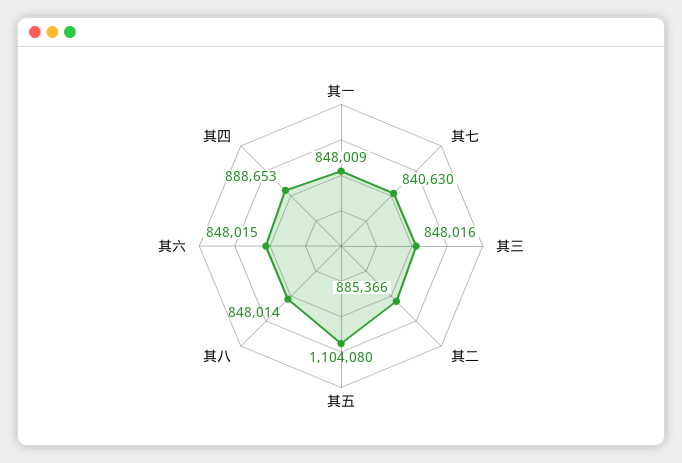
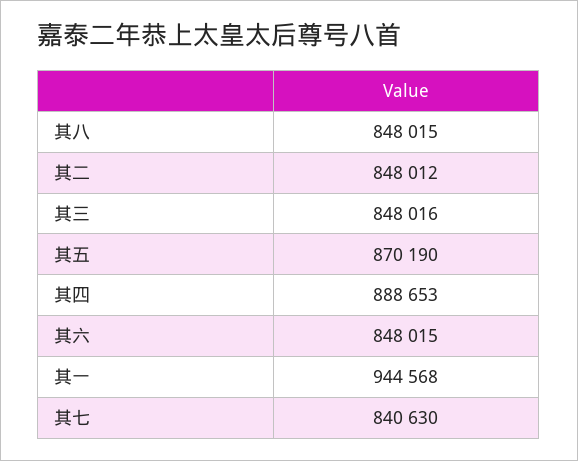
其一: 848009 -> 944568
其二: 885366 -> 848012
其五: 1104080 -> 870190
其八: 848014 -> 848015

